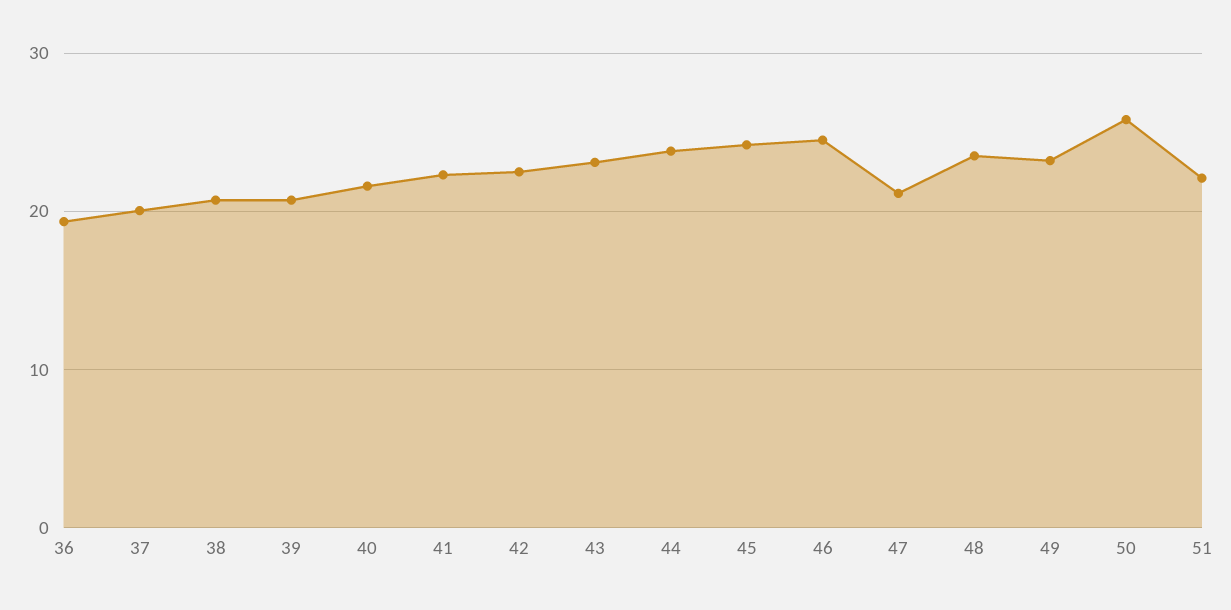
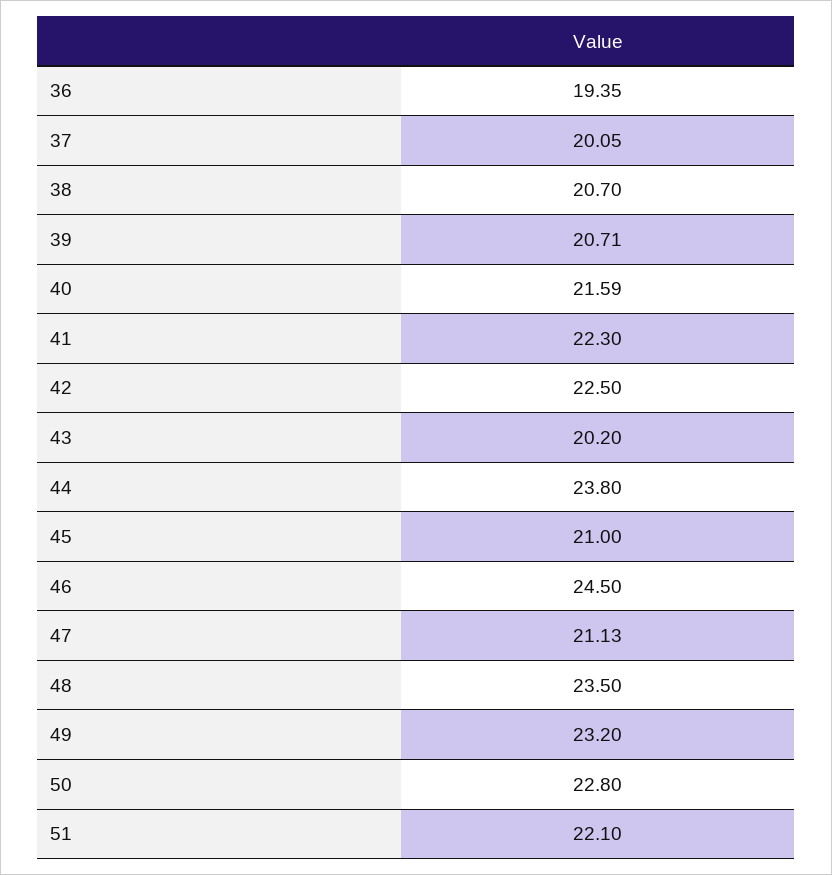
43: 23 -> 20.2
45: 24 -> 21
50: 26 -> 22.8

